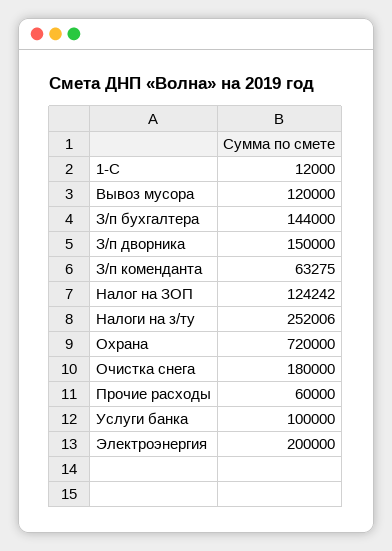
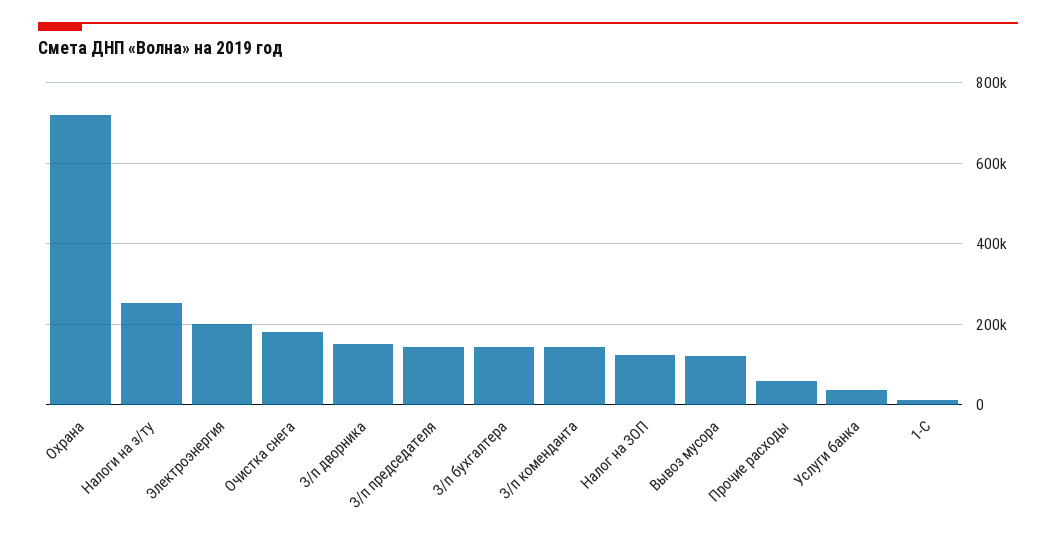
З/п коменданта: 63275 -> 140000
Услуги банка: 100000 -> 40000
З/п председателя: none -> 140000

